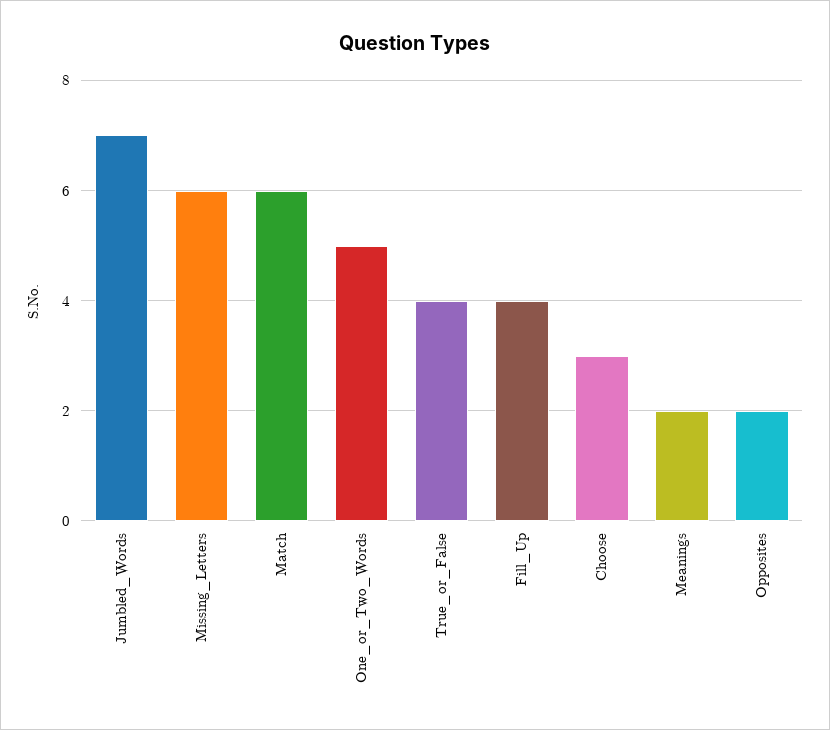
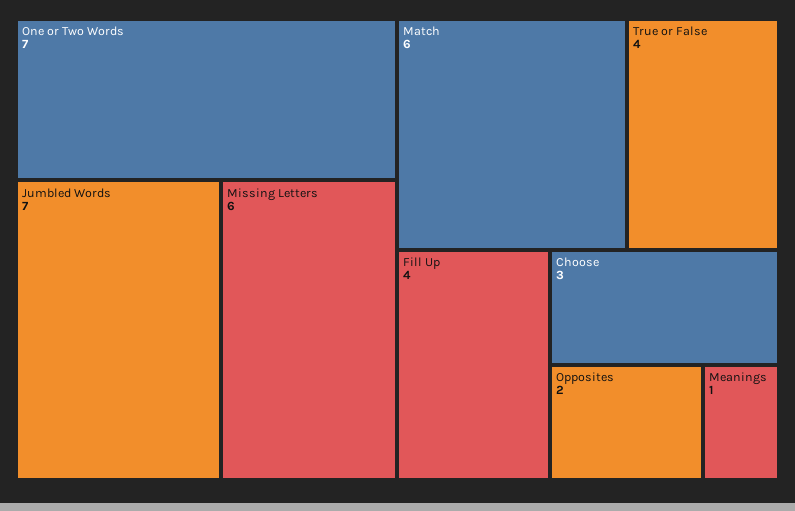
One_or_Two_Words: 5 -> 7
Meanings: 2 -> 1

